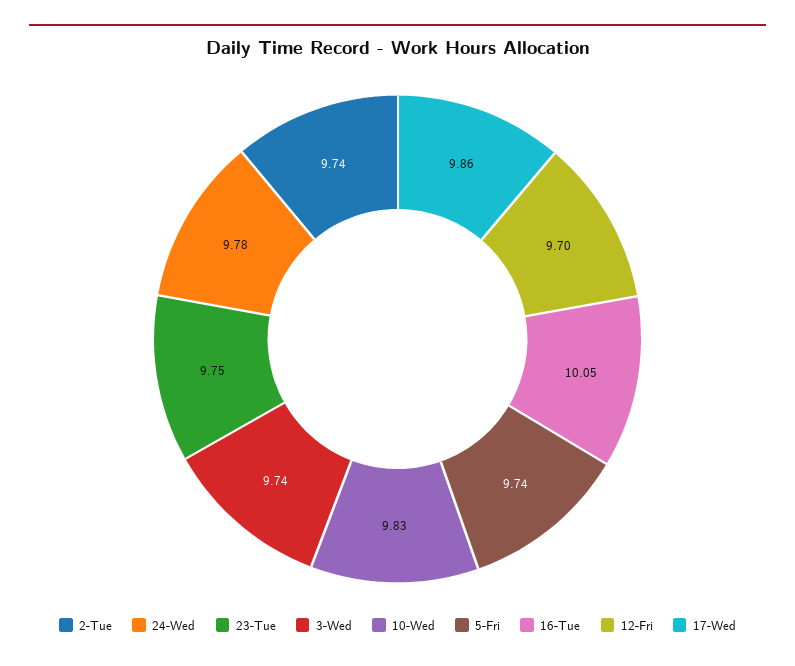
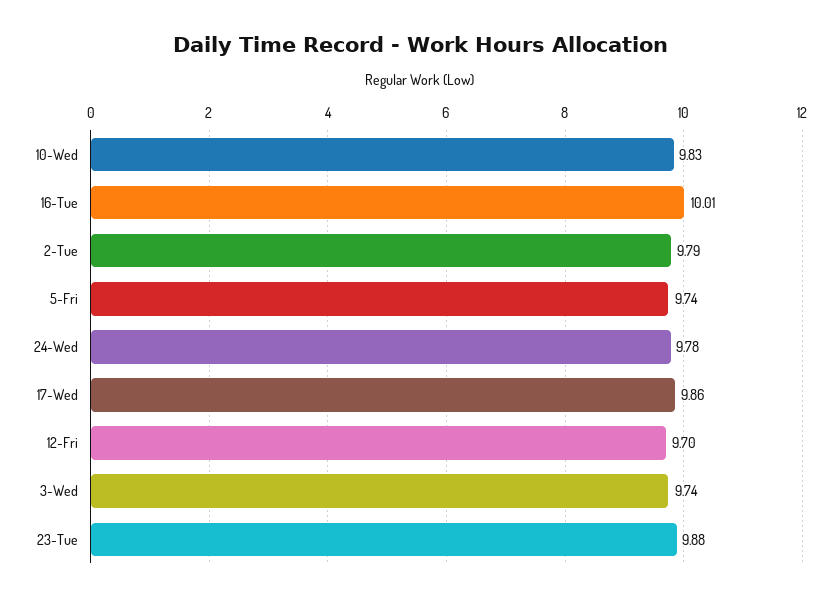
2-Tue: 9.74 -> 9.79
23-Tue: 9.75 -> 9.88
16-Tue: 10.05 -> 10.01

